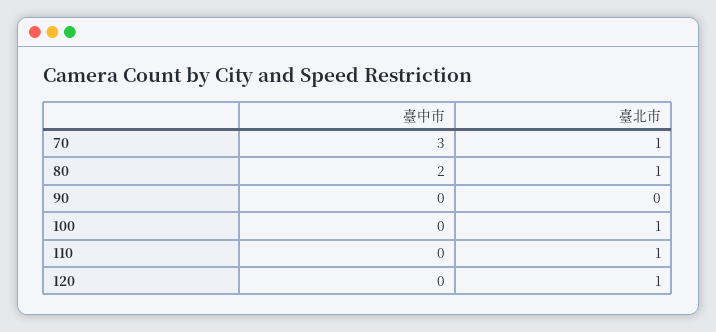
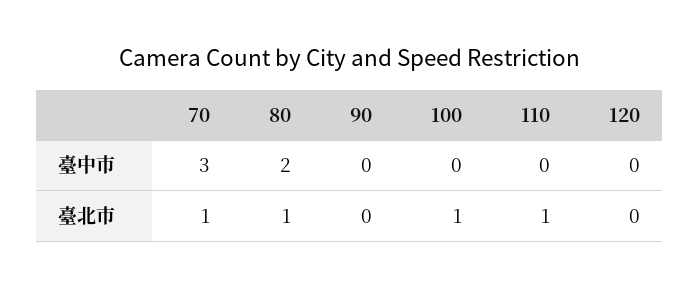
臺北市, 120: 1 -> 0

